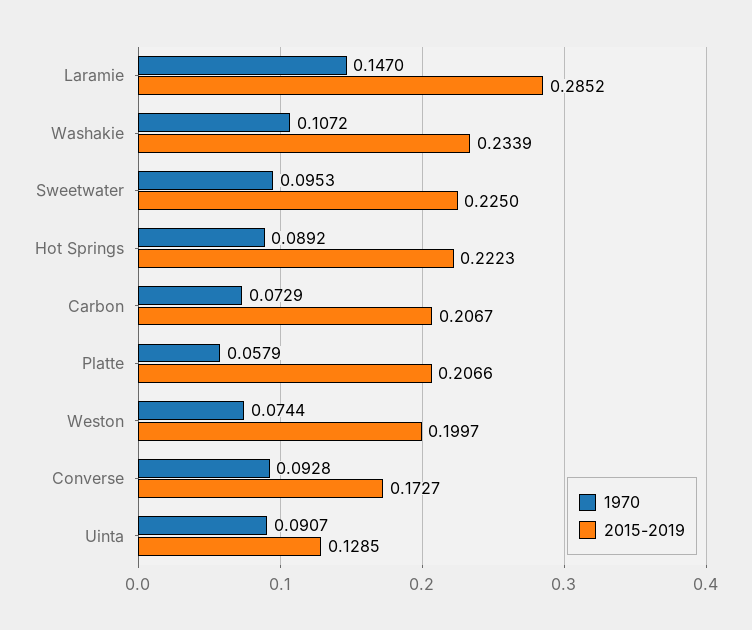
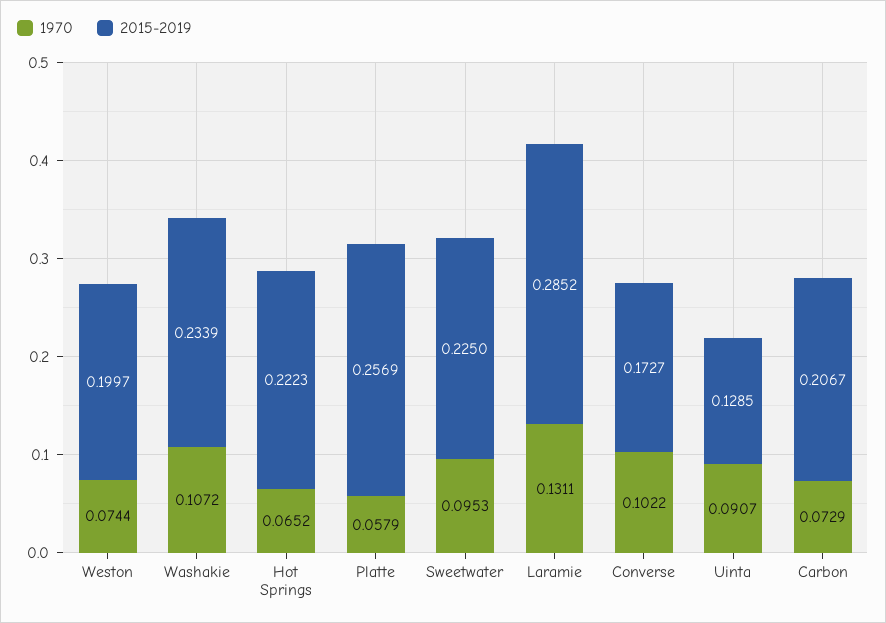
1970, Laramie: 0.147 -> 0.1311
1970, Hot Springs: 0.0892 -> 0.0652
2015-2019, Platte: 0.2066 -> 0.2569
1970, Converse: 0.0928 -> 0.1022

